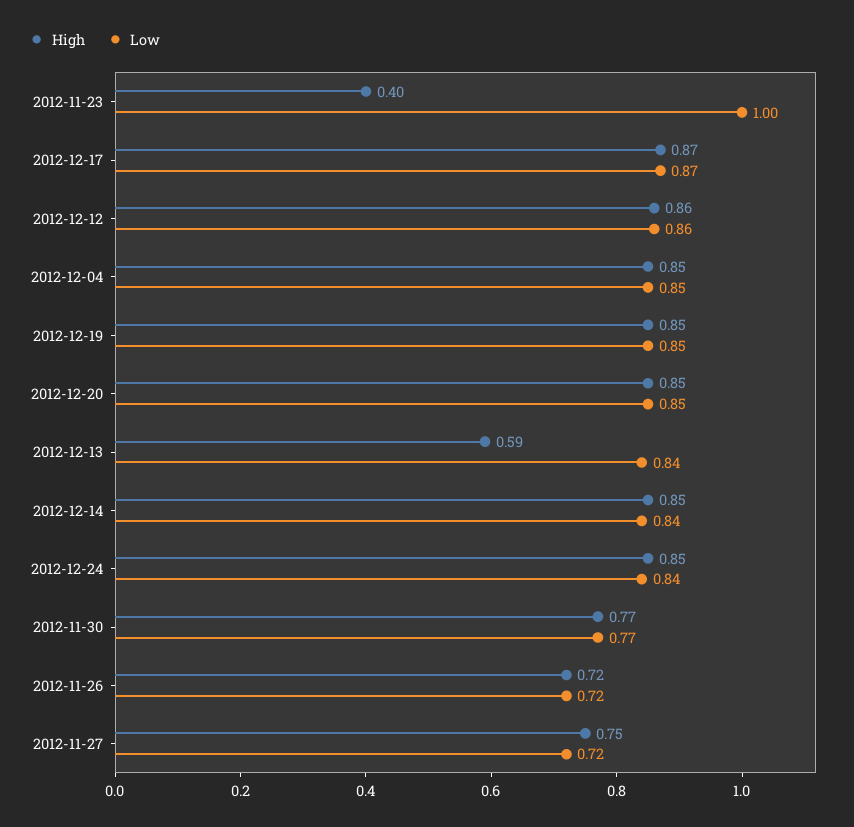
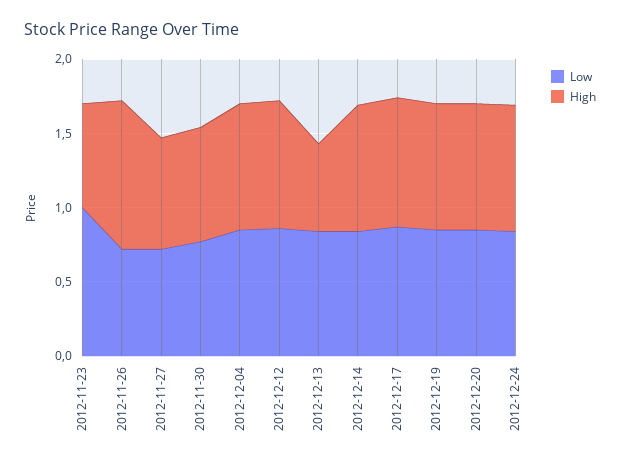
High, 2012-11-23: 0.4 -> 0.7
High, 2012-11-26: 0.72 -> 1

